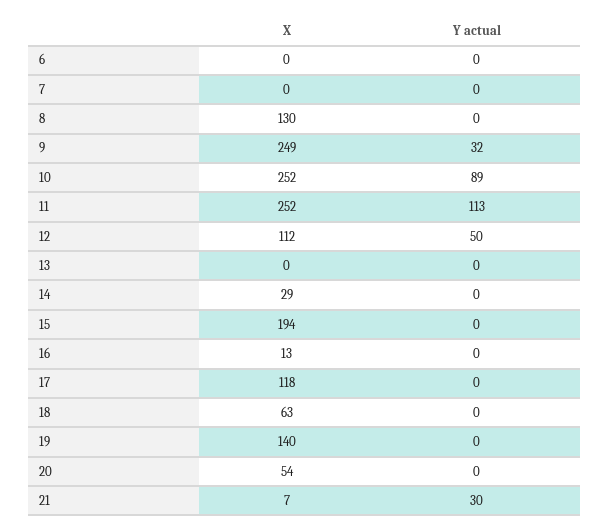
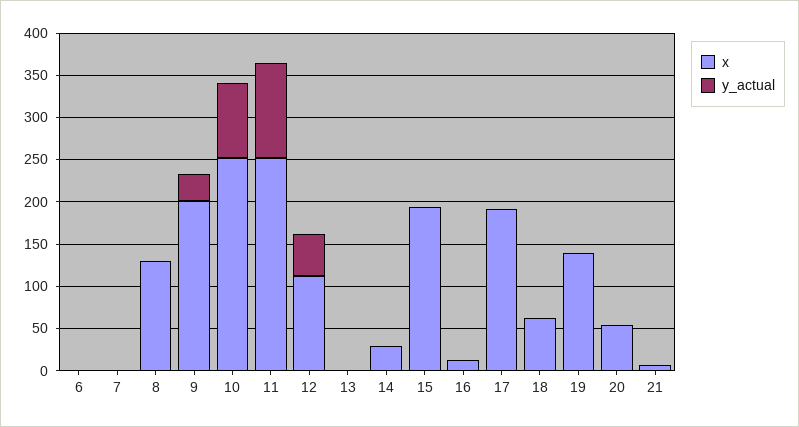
X, 9: 249 -> 200
X, 17: 118 -> 190
Y actual, 21: 30 -> 0

